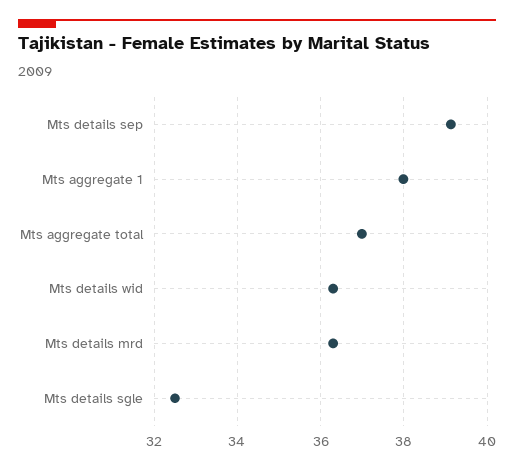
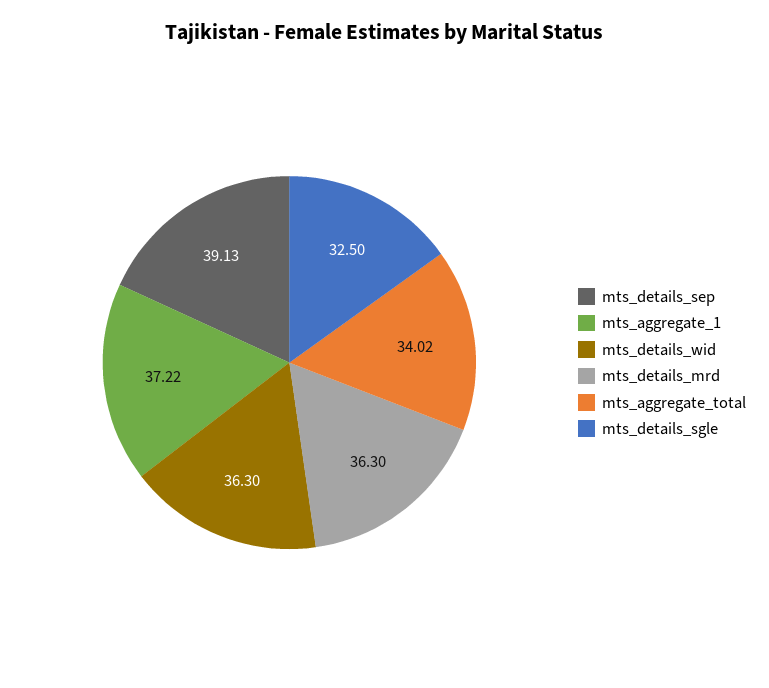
Mts aggregate 1: 38 -> 37.22
Mts aggregate total: 37 -> 34.02

